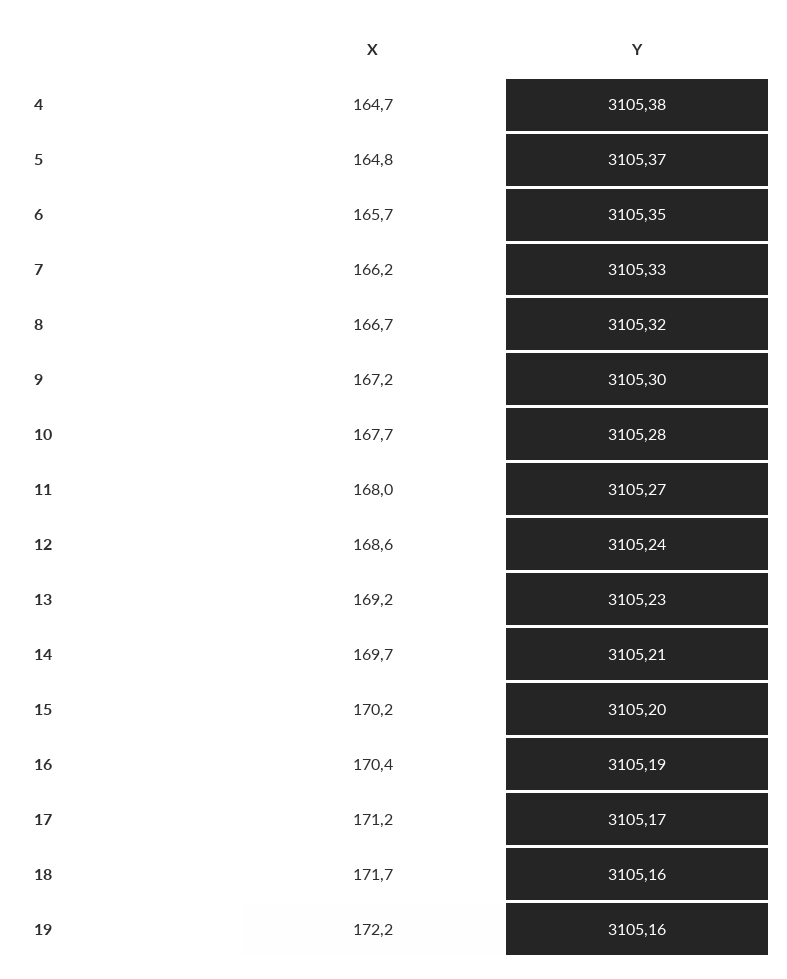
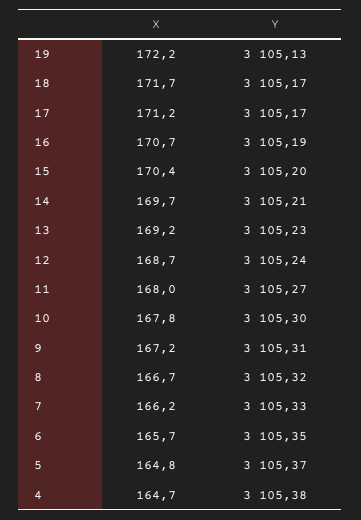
Y, 9: 3105.3 -> 3105.31
X, 10: 167.7 -> 167.8
Y, 10: 3105.28 -> 3105.3
X, 12: 168.6 -> 168.7
X, 15: 170.2 -> 170.4
X, 16: 170.4 -> 170.7
Y, 18: 3105.16 -> 3105.17
Y, 19: 3105.16 -> 3105.13

